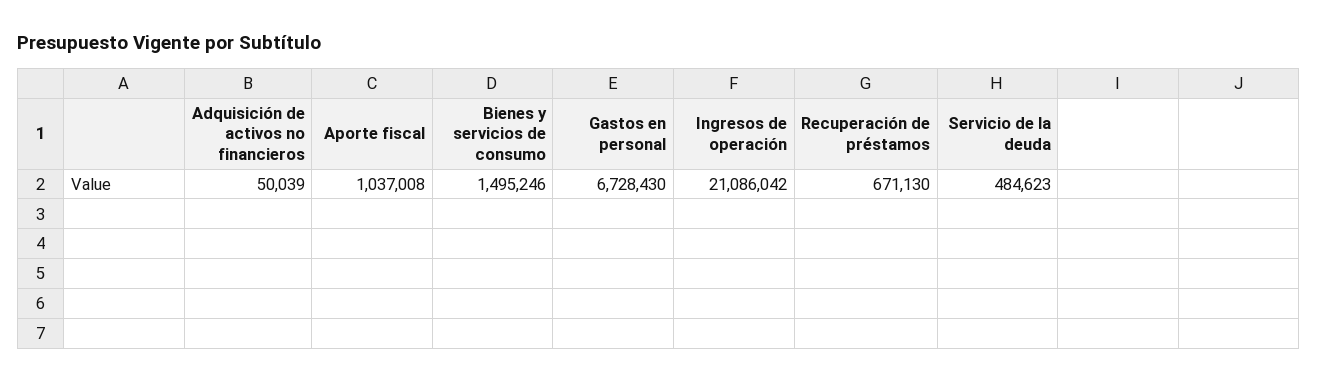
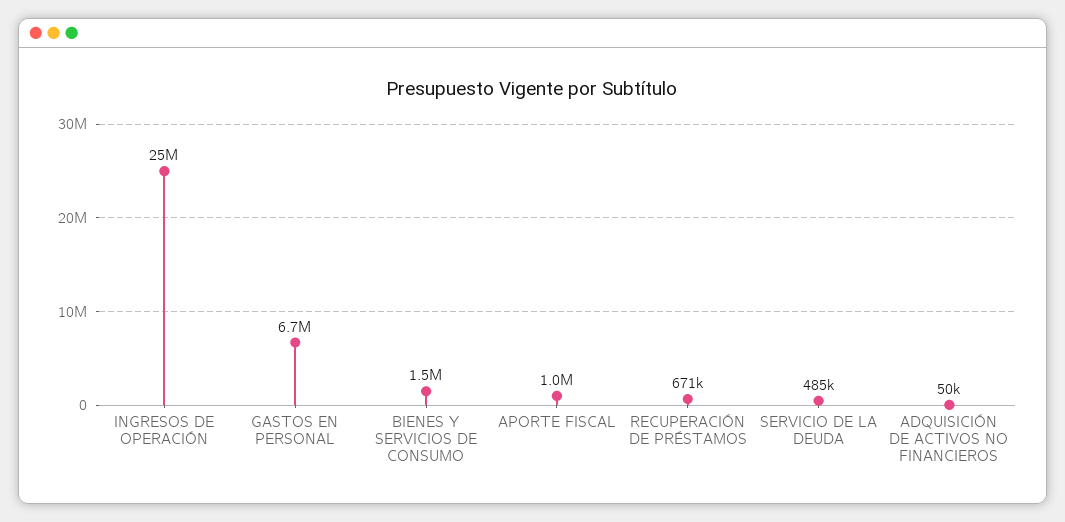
Ingresos de operación: 21086042 -> 25000000

